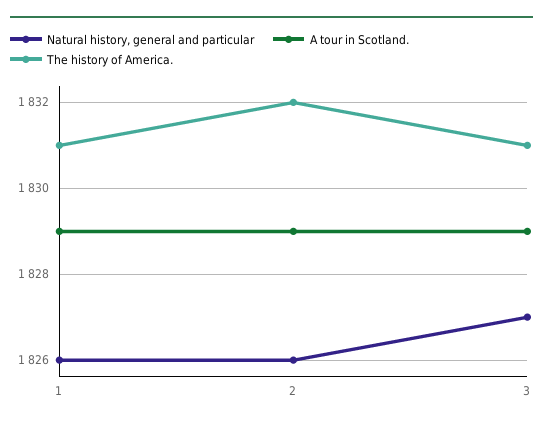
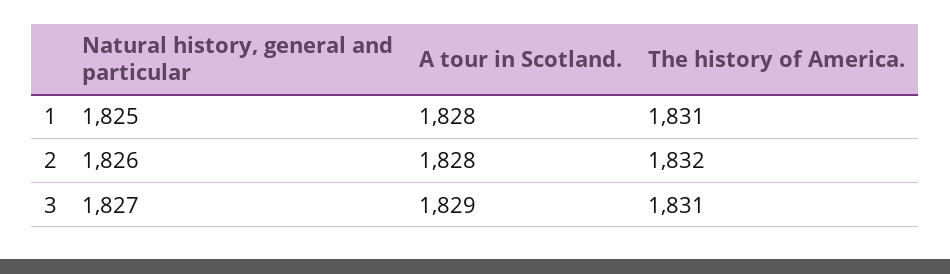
Natural history, general and particular, 1: 1826 -> 1825
A tour in Scotland., 1: 1829 -> 1828
A tour in Scotland., 2: 1829 -> 1828

